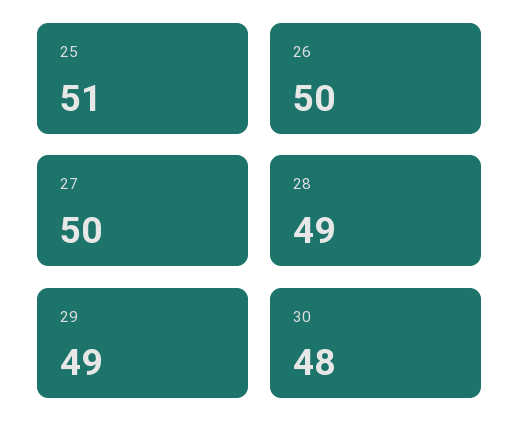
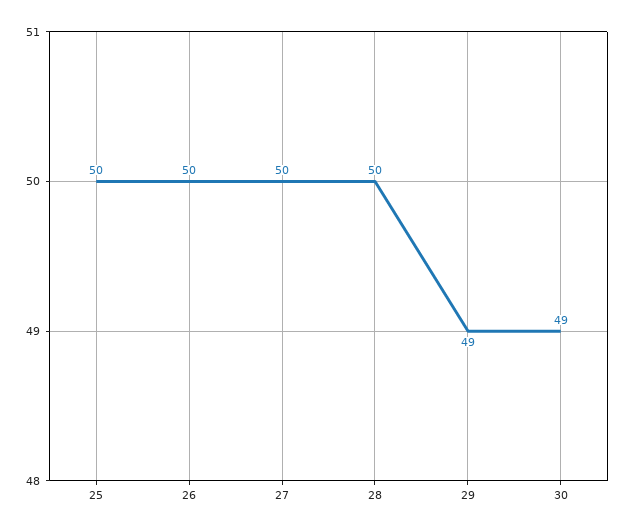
25: 51 -> 50
28: 49 -> 50
30: 48 -> 49

